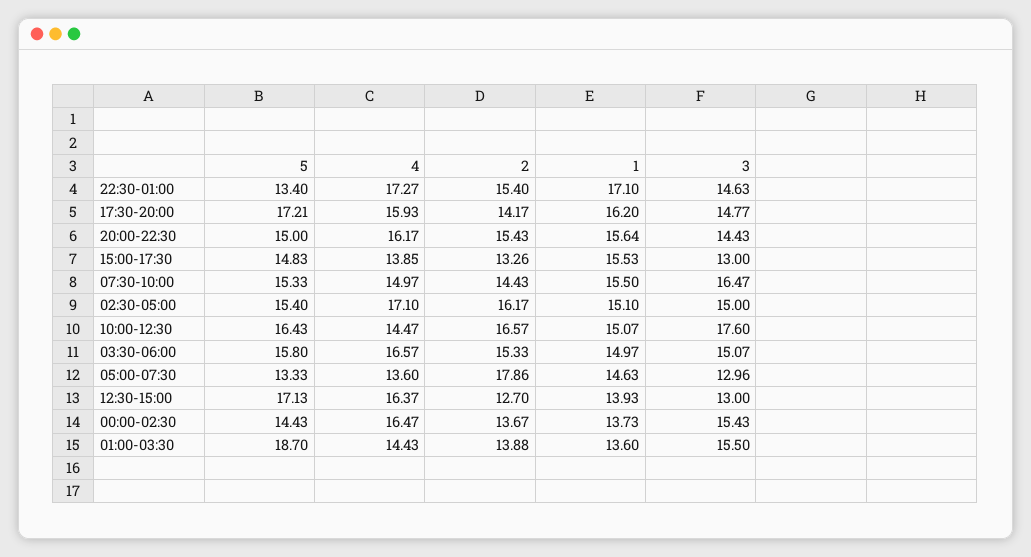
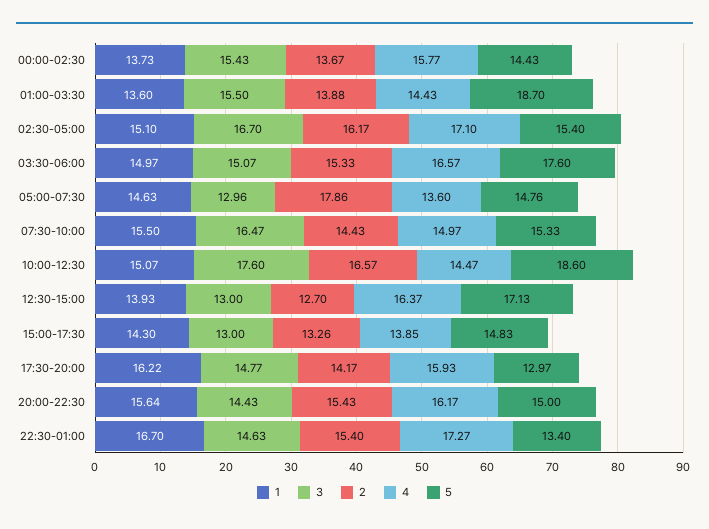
1, 22:30-01:00: 17.1 -> 16.7
5, 17:30-20:00: 17.21 -> 12.97
1, 17:30-20:00: 16.2 -> 16.22
1, 15:00-17:30: 15.53 -> 14.3
3, 02:30-05:00: 15 -> 16.7
5, 10:00-12:30: 16.43 -> 18.6
5, 03:30-06:00: 15.8 -> 17.6
5, 05:00-07:30: 13.33 -> 14.76
4, 00:00-02:30: 16.47 -> 15.77

